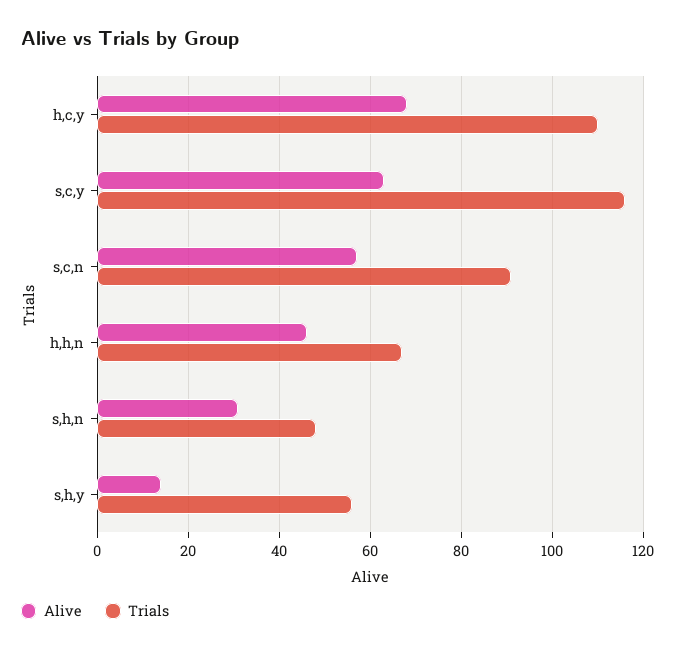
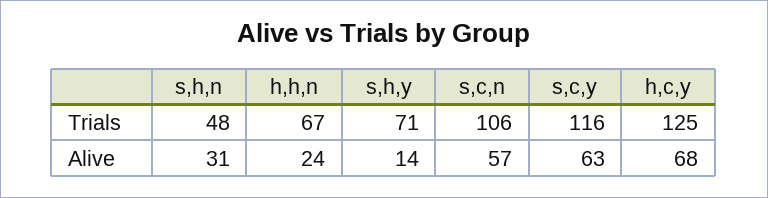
Trials, h,c,y: 110 -> 125
Trials, s,c,n: 90 -> 106
Alive, h,h,n: 45 -> 24
Trials, s,h,y: 55 -> 71

